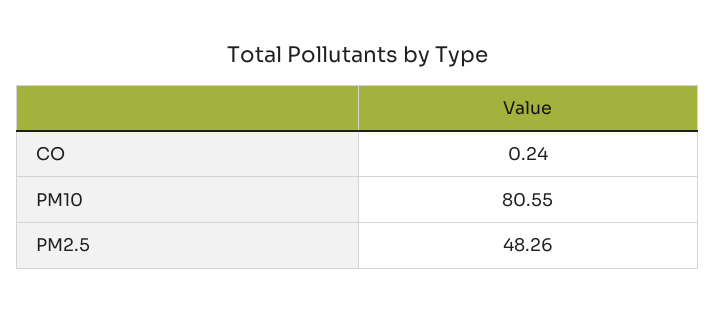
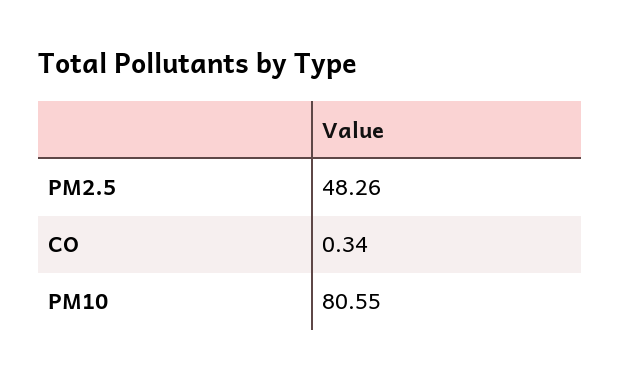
CO: 0.24 -> 0.34

